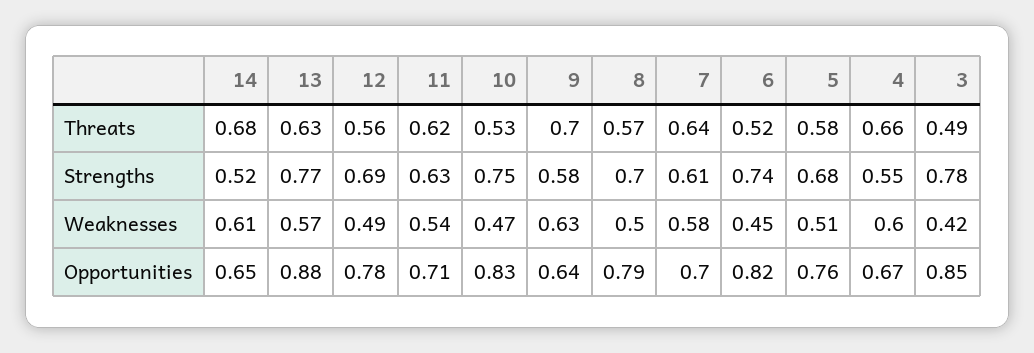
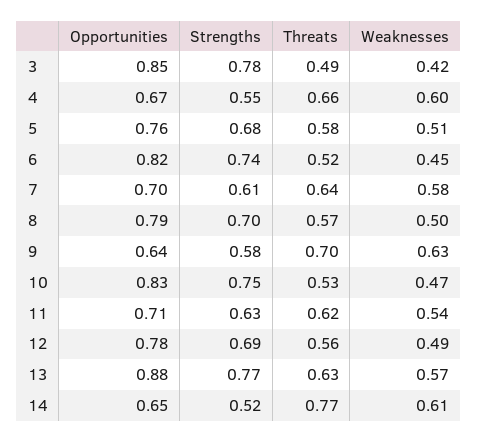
14, Threats: 0.68 -> 0.77

